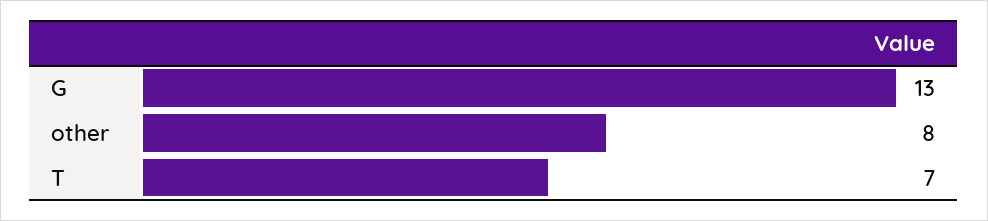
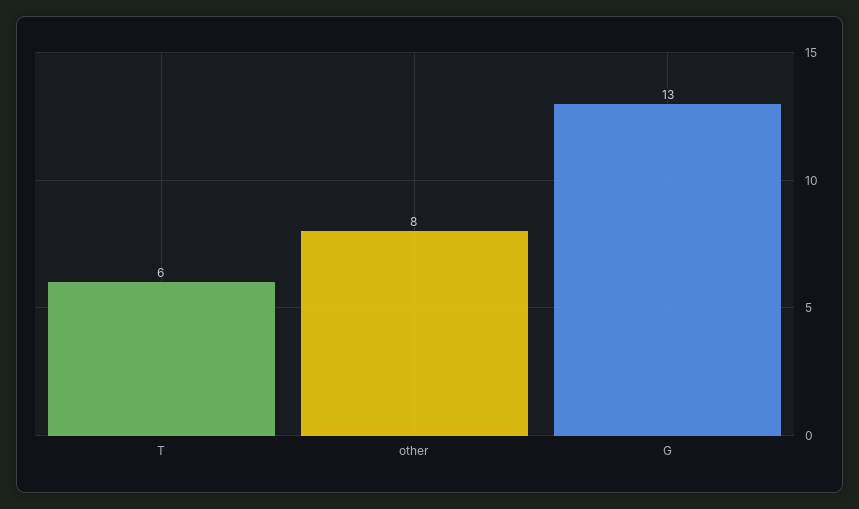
T: 7 -> 6

